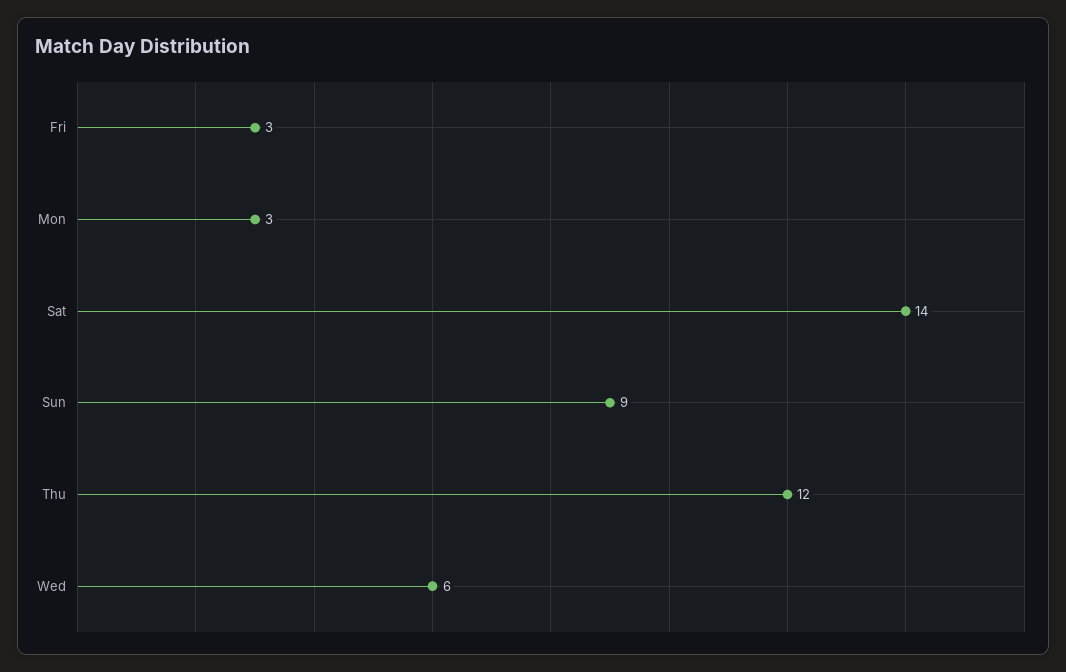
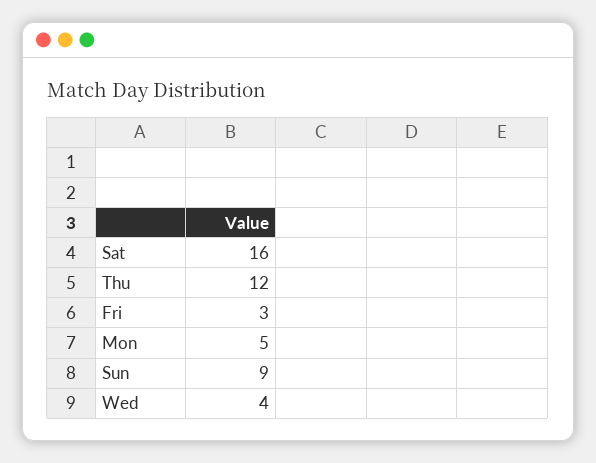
Mon: 3 -> 5
Sat: 14 -> 16
Wed: 6 -> 4

